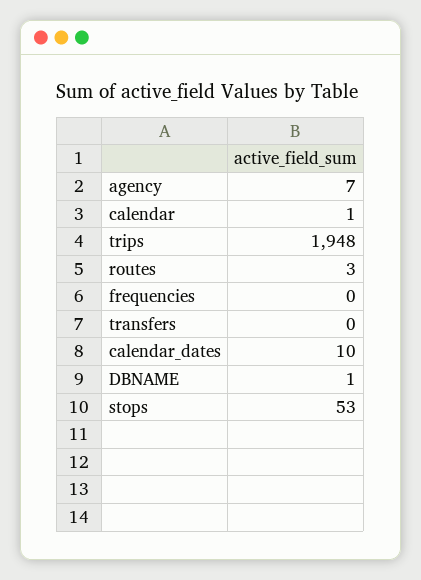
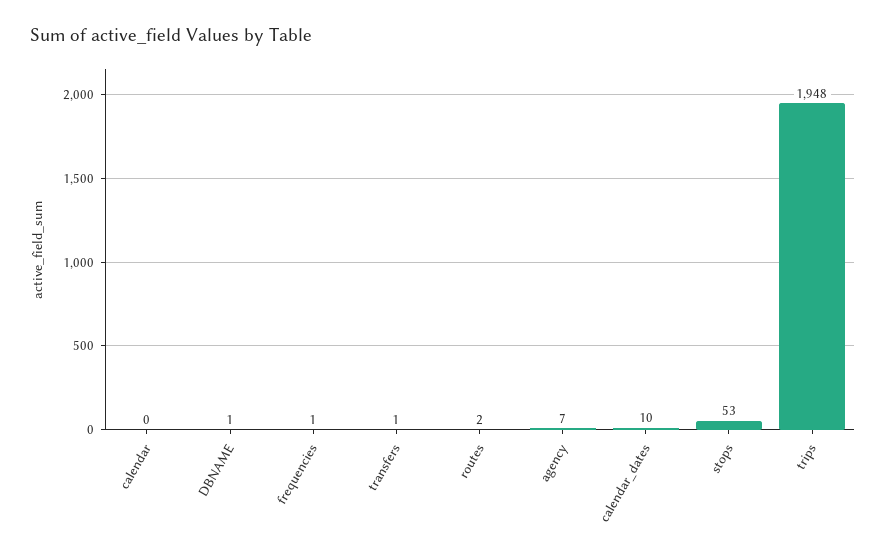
calendar: 1 -> 0
routes: 3 -> 2
frequencies: 0 -> 1
transfers: 0 -> 1

